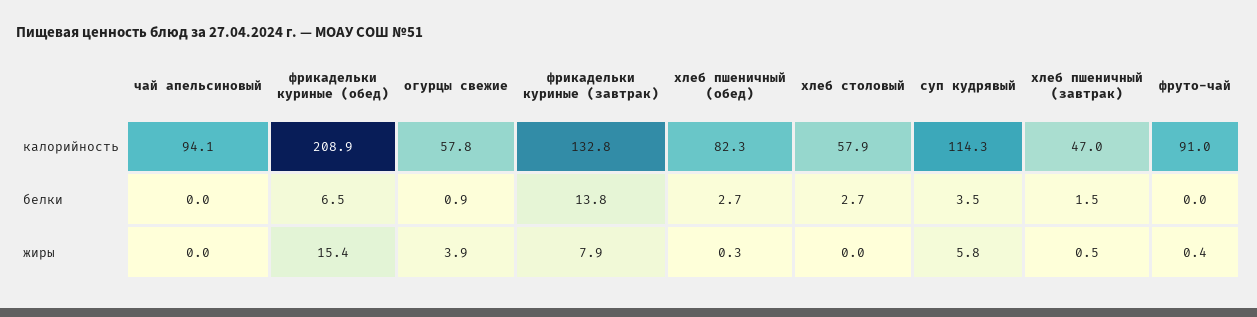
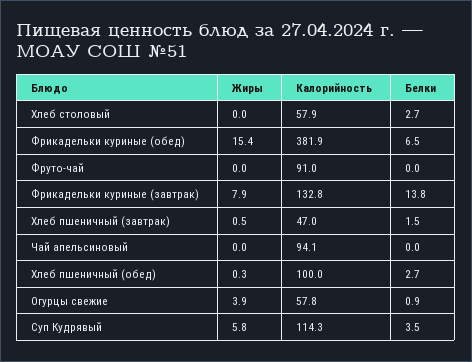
фрикадельки куриные (обед), калорийность: 208.9 -> 381.9
хлеб пшеничный (обед), калорийность: 82.3 -> 100
фруто-чай, жиры: 0.4 -> 0

